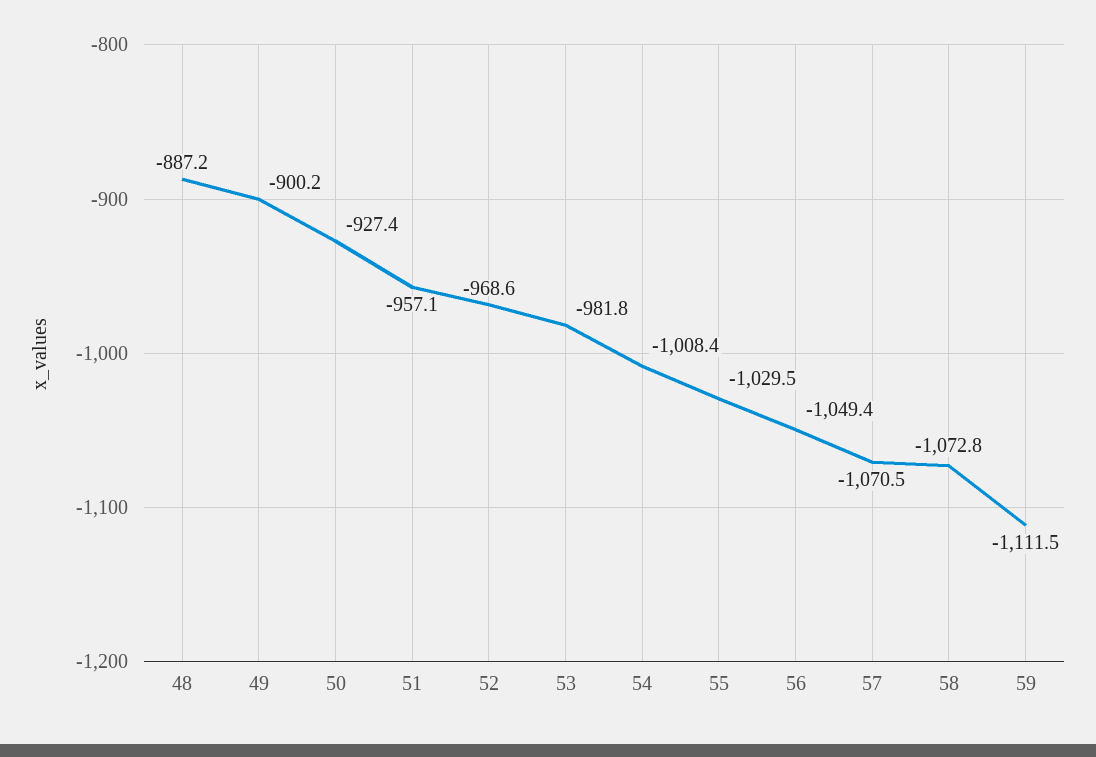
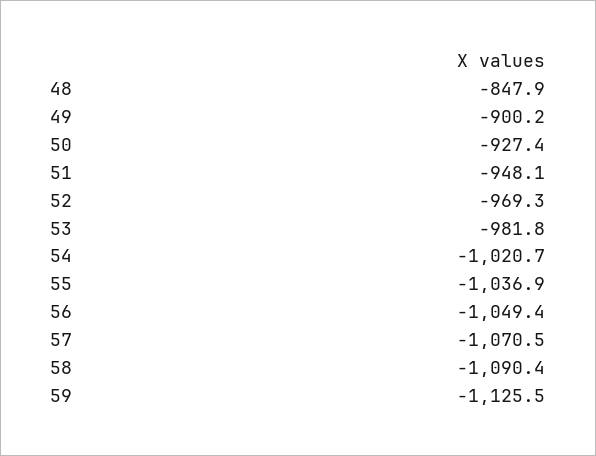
48: -887.2 -> -847.9
51: -957.1 -> -948.1
52: -968.6 -> -969.3
54: -1008.4 -> -1020.7
55: -1029.5 -> -1036.9
58: -1072.8 -> -1090.4
59: -1111.5 -> -1125.5

